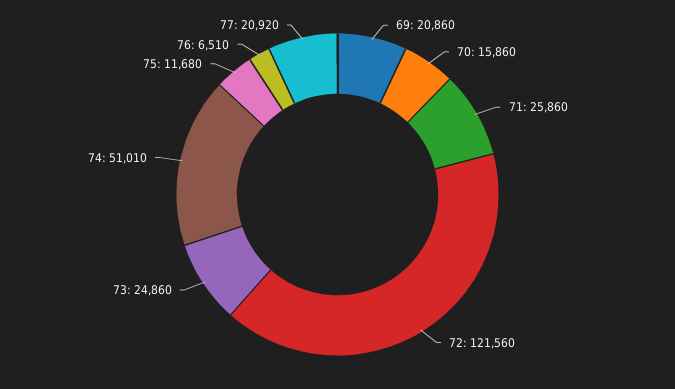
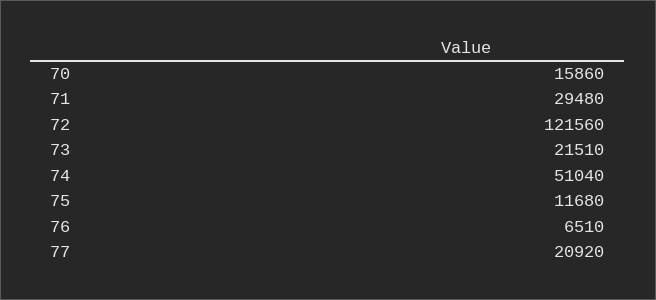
69: 20860 -> none
71: 25860 -> 29480
73: 24860 -> 21510
74: 51010 -> 51040

